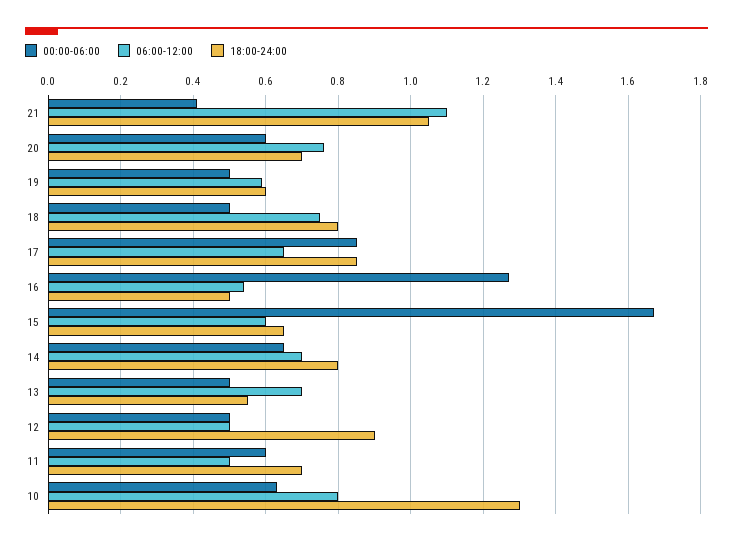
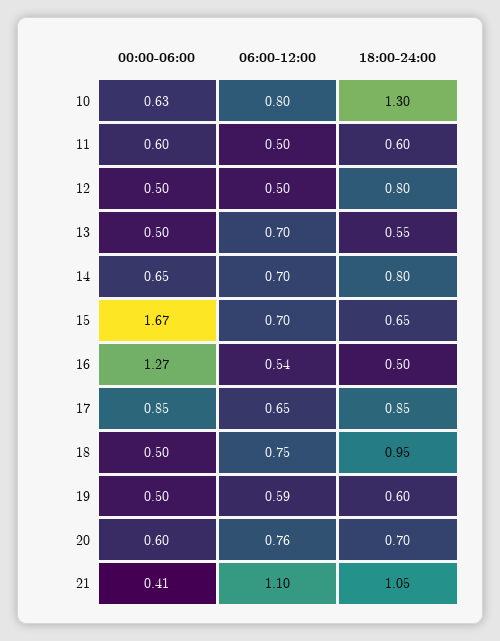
18:00-24:00, 18: 0.8 -> 0.95
06:00-12:00, 15: 0.6 -> 0.7
18:00-24:00, 12: 0.9 -> 0.8
18:00-24:00, 11: 0.7 -> 0.6

